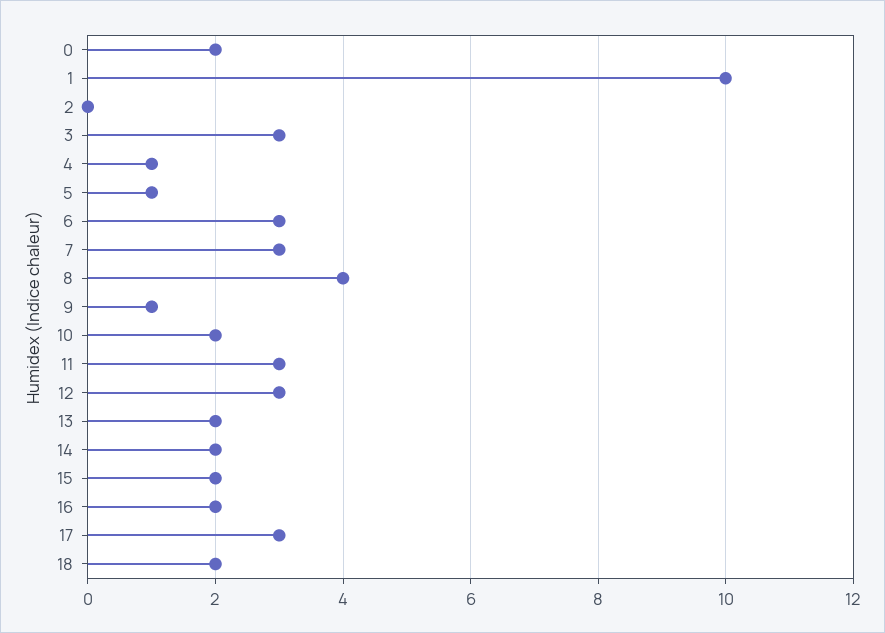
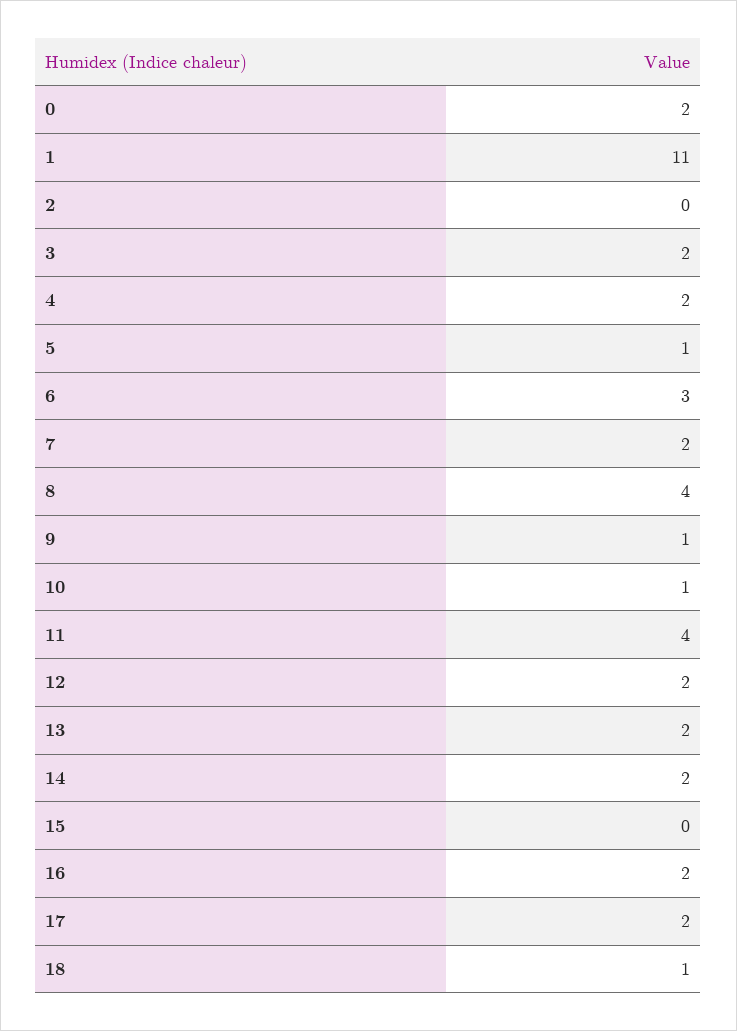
1: 10 -> 11
3: 3 -> 2
4: 1 -> 2
7: 3 -> 2
10: 2 -> 1
11: 3 -> 4
12: 3 -> 2
15: 2 -> 0
17: 3 -> 2
18: 2 -> 1

